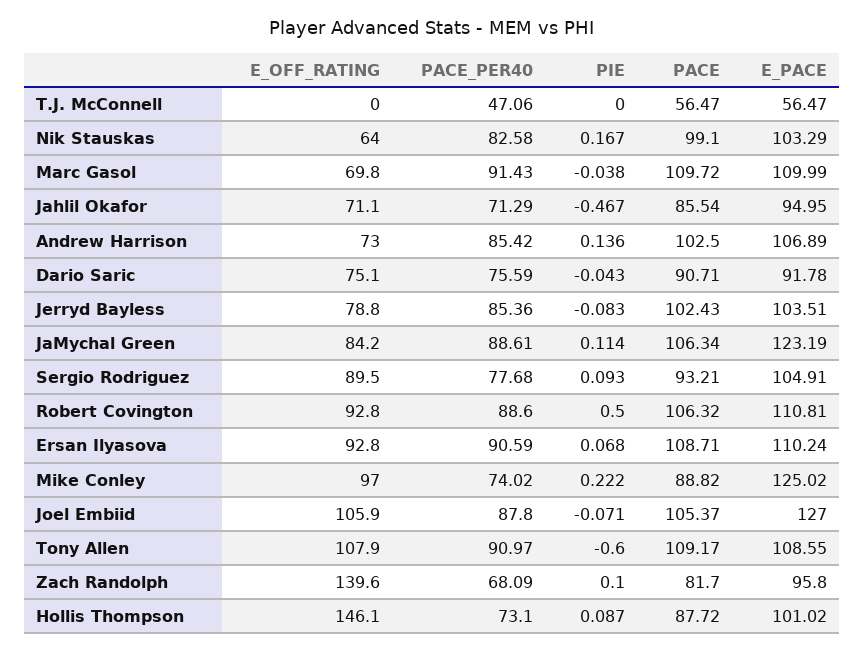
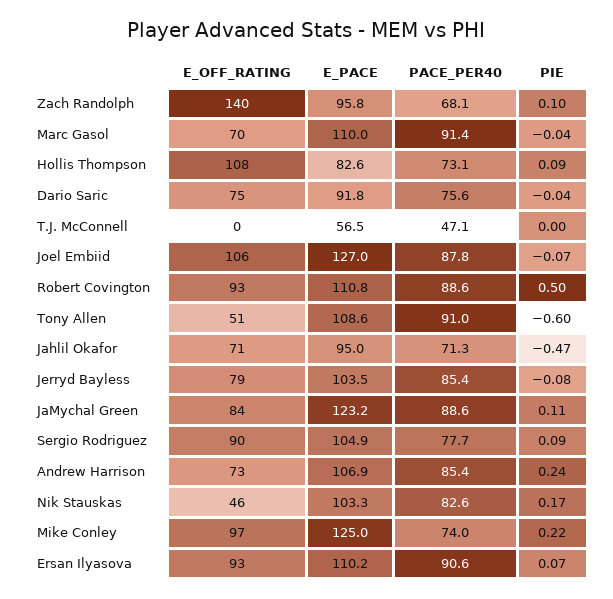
PACE, T.J. McConnell: 56.47 -> none
E_OFF_RATING, Nik Stauskas: 64 -> 46
PACE, Nik Stauskas: 99.1 -> none
PACE, Marc Gasol: 109.72 -> none
PACE, Jahlil Okafor: 85.54 -> none
PIE, Andrew Harrison: 0.136 -> 0.24
PACE, Andrew Harrison: 102.5 -> none
PACE, Dario Saric: 90.71 -> none
PACE, Jerryd Bayless: 102.43 -> none
PACE, JaMychal Green: 106.34 -> none
PACE, Sergio Rodriguez: 93.21 -> none
PACE, Robert Covington: 106.32 -> none
PACE, Ersan Ilyasova: 108.71 -> none
PACE, Mike Conley: 88.82 -> none
PACE, Joel Embiid: 105.37 -> none
E_OFF_RATING, Tony Allen: 107.9 -> 51
PACE, Tony Allen: 109.17 -> none
PACE, Zach Randolph: 81.7 -> none
E_OFF_RATING, Hollis Thompson: 146.1 -> 108
PACE, Hollis Thompson: 87.72 -> none
E_PACE, Hollis Thompson: 101.02 -> 82.6

